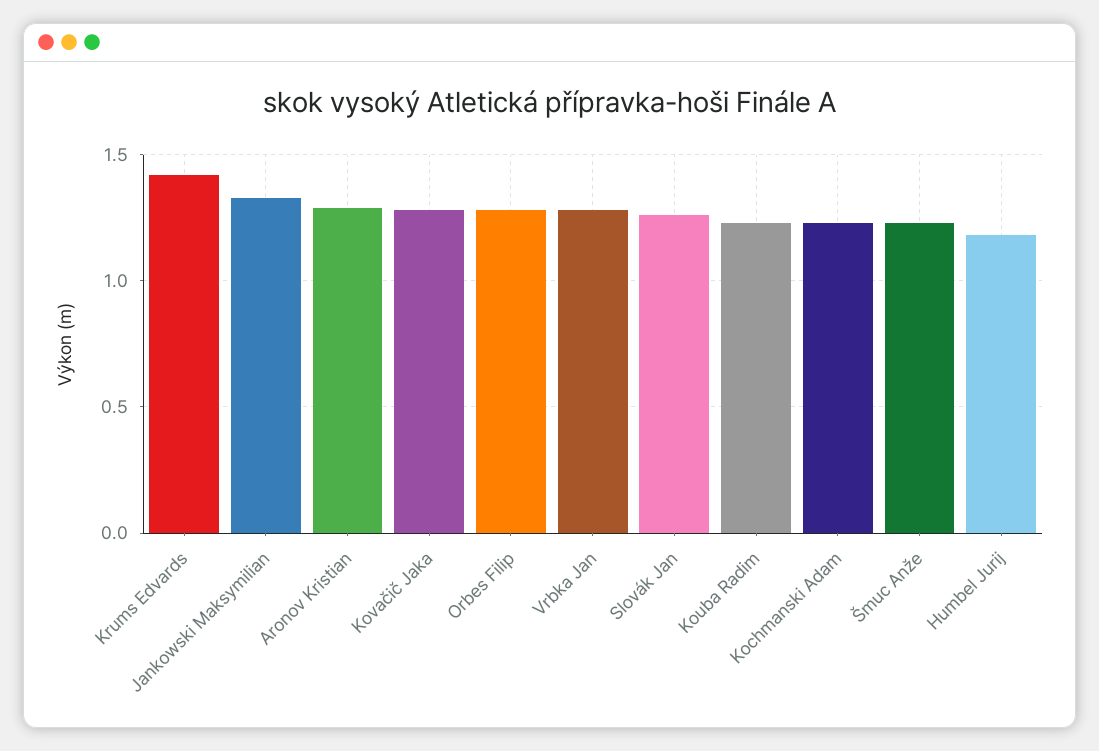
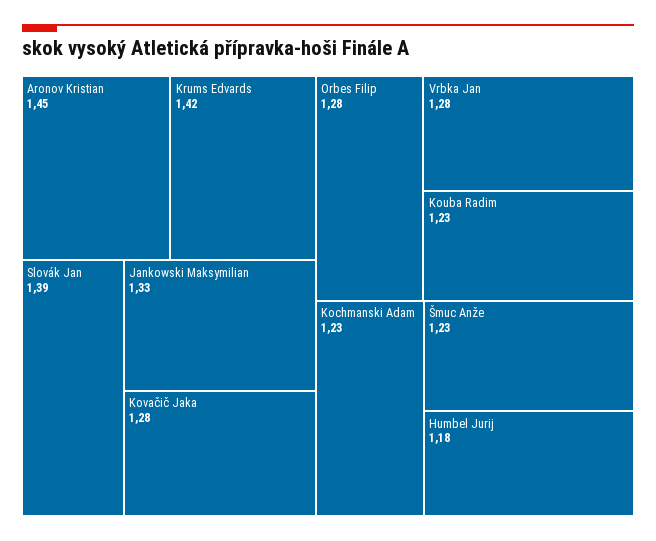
Aronov Kristian: 1.3 -> 1.45
Slovák Jan: 1.25 -> 1.39

